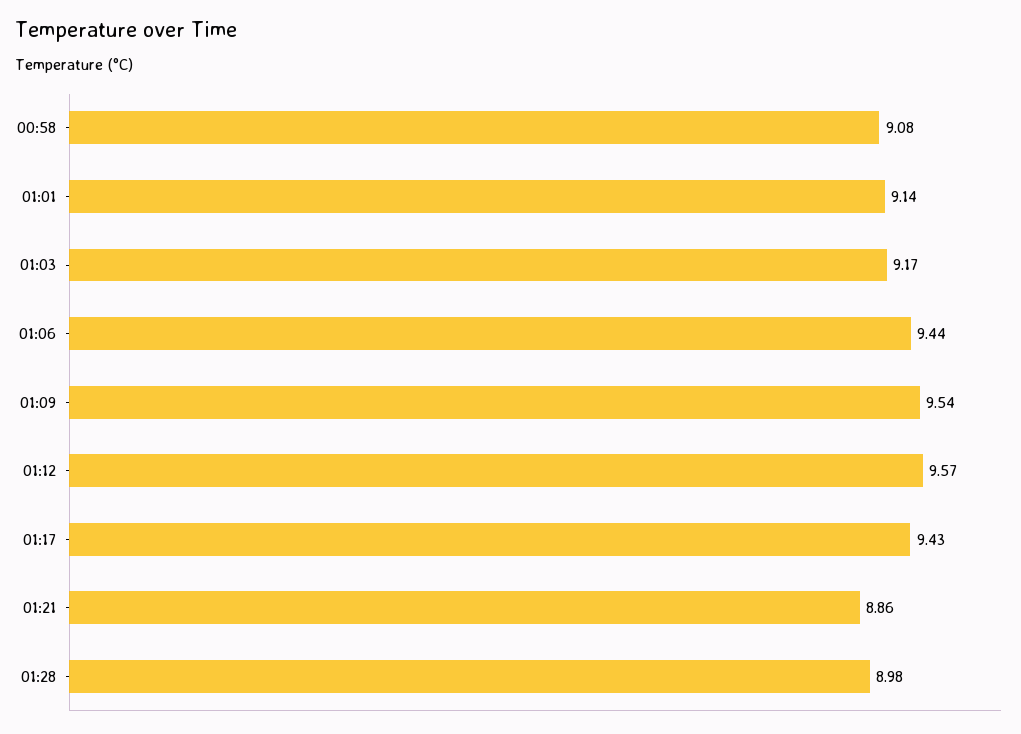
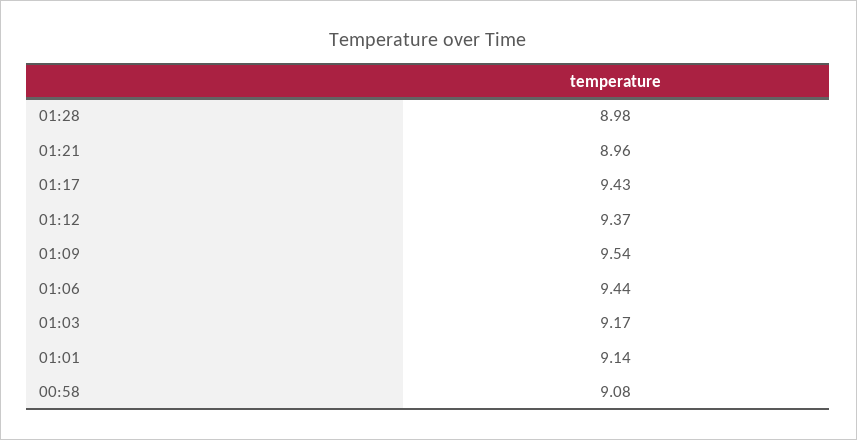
01:12: 9.57 -> 9.37
01:21: 8.86 -> 8.96

